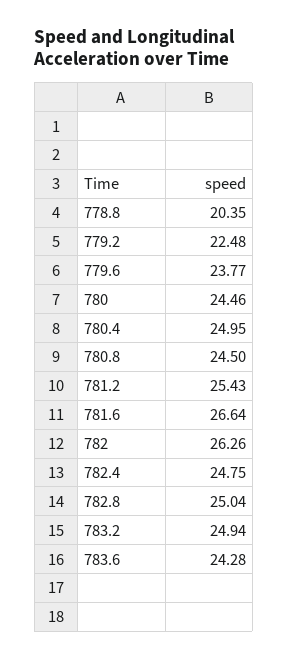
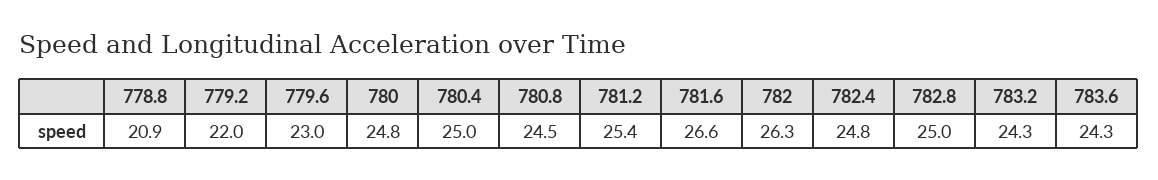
778.8: 20.35 -> 20.9
779.2: 22.48 -> 22
779.6: 23.77 -> 23
780: 24.46 -> 24.8
783.2: 24.94 -> 24.3

